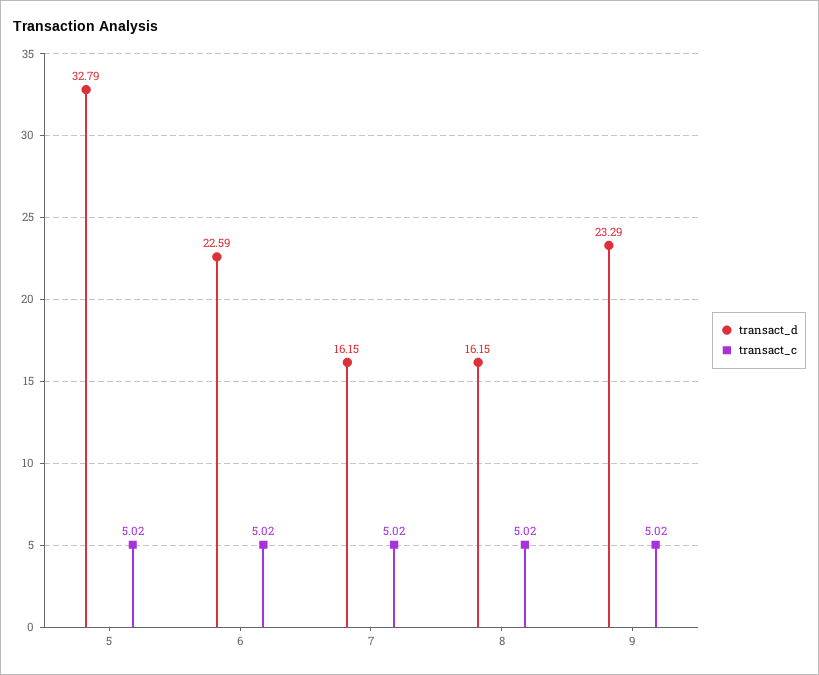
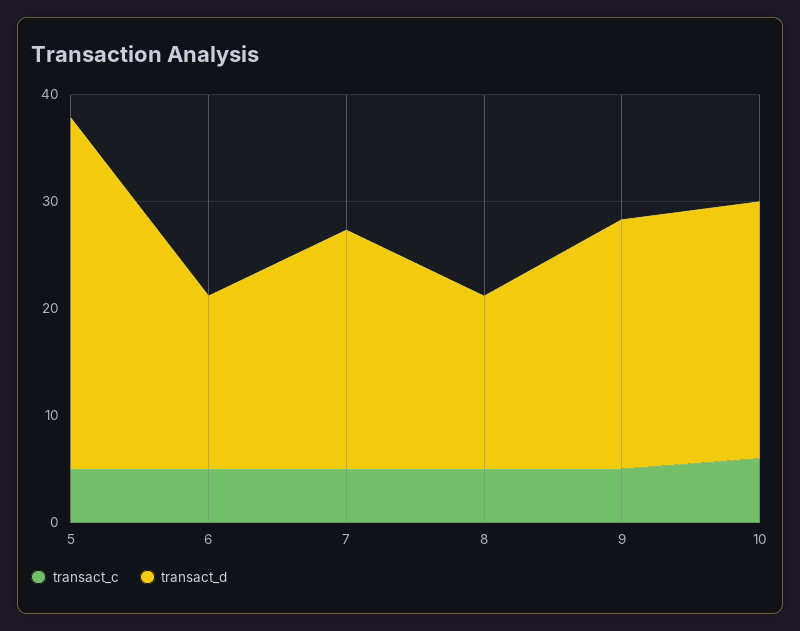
transact_d, 6: 22.59 -> 16
transact_d, 7: 16.15 -> 22
transact_c, 10: none -> 6
transact_d, 10: none -> 24

